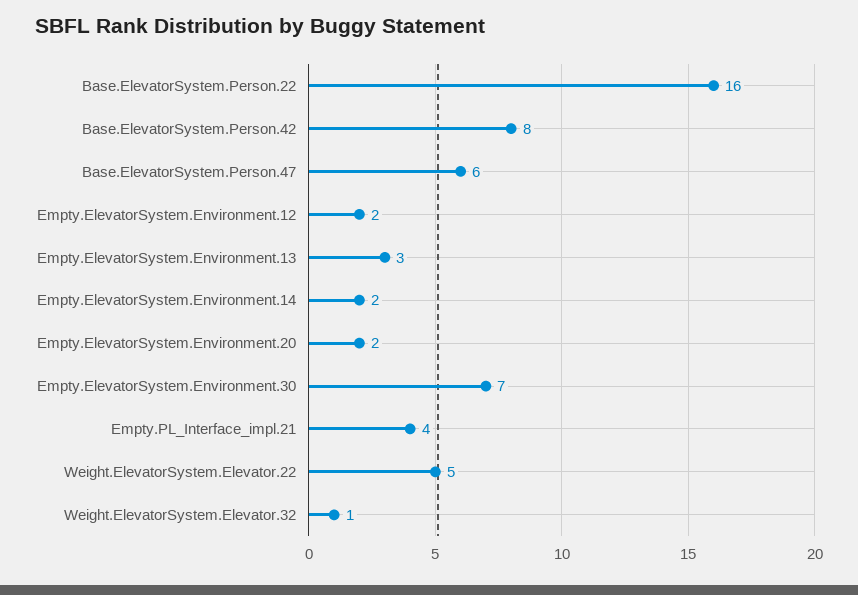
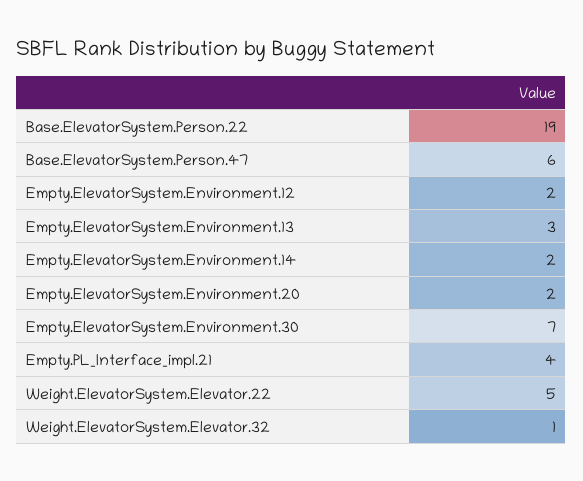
Base.ElevatorSystem.Person.22: 16 -> 19
Base.ElevatorSystem.Person.42: 8 -> none

